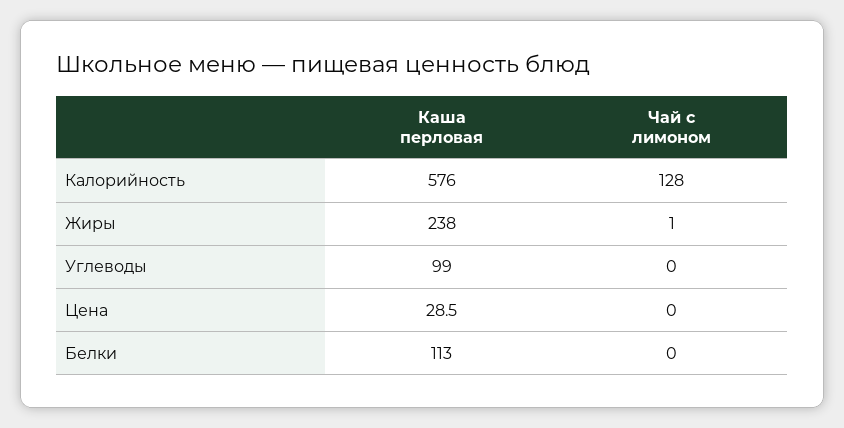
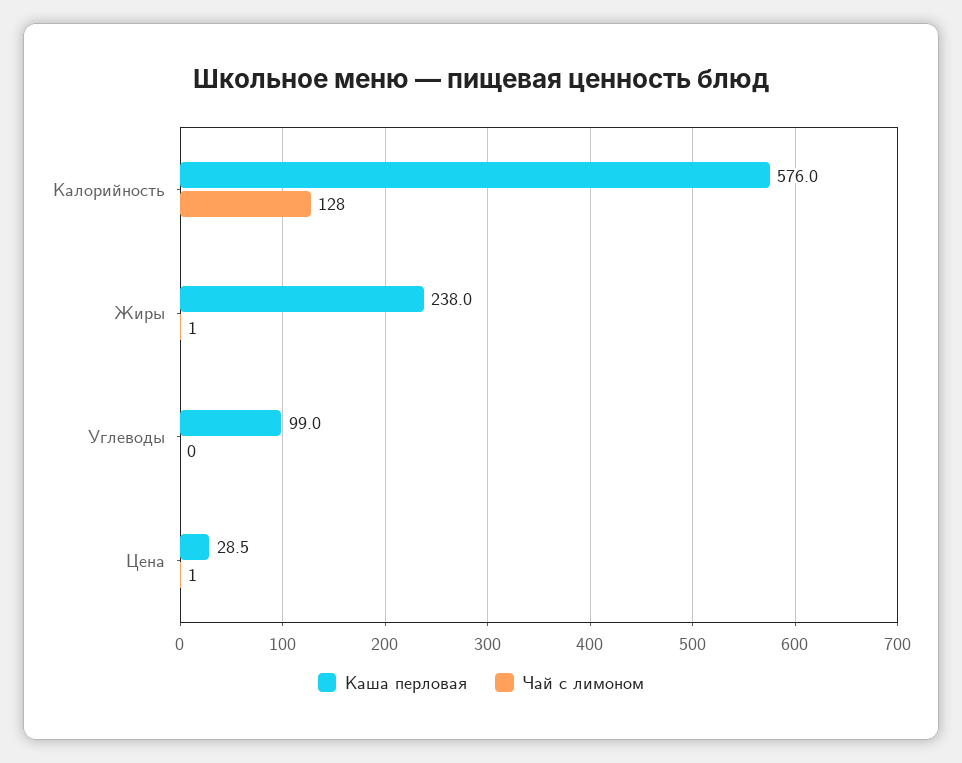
Чай с лимоном, Цена: 0 -> 1
Каша перловая, Белки: 113 -> none
Чай с лимоном, Белки: 0 -> none

